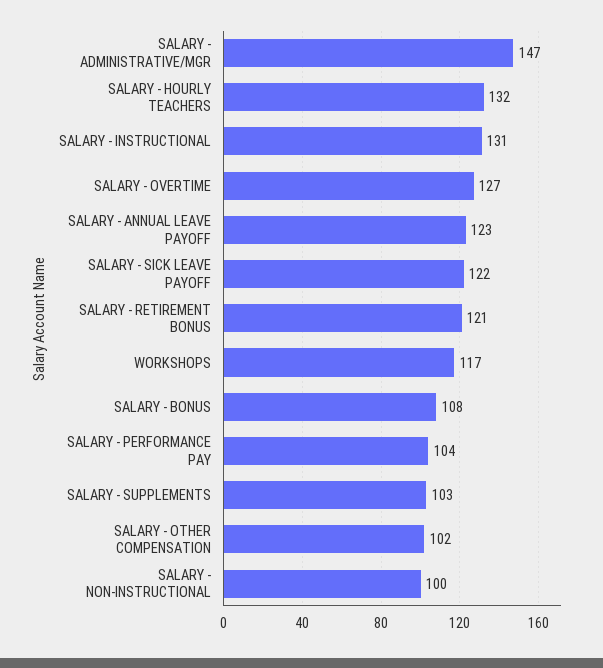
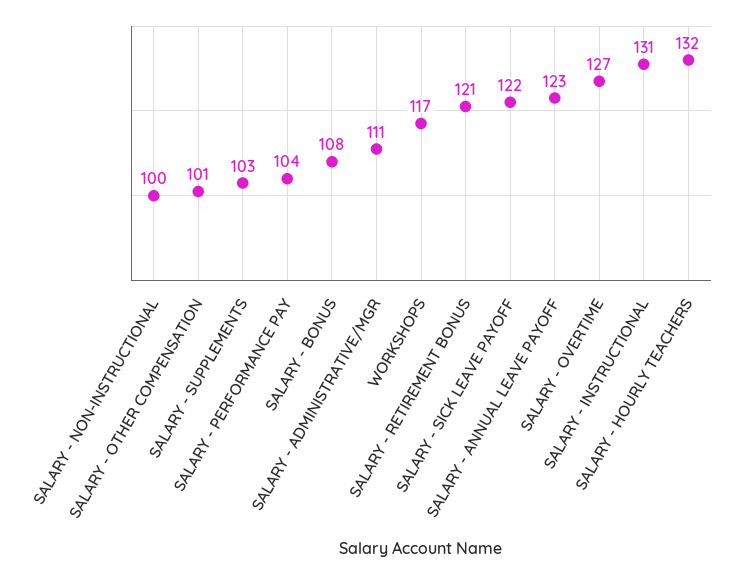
SALARY - ADMINISTRATIVE/MGR: 147 -> 111
SALARY - OTHER COMPENSATION: 102 -> 101

